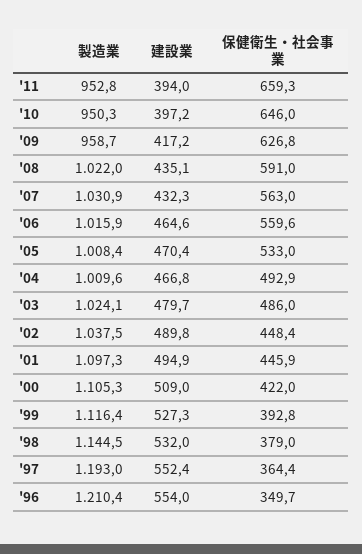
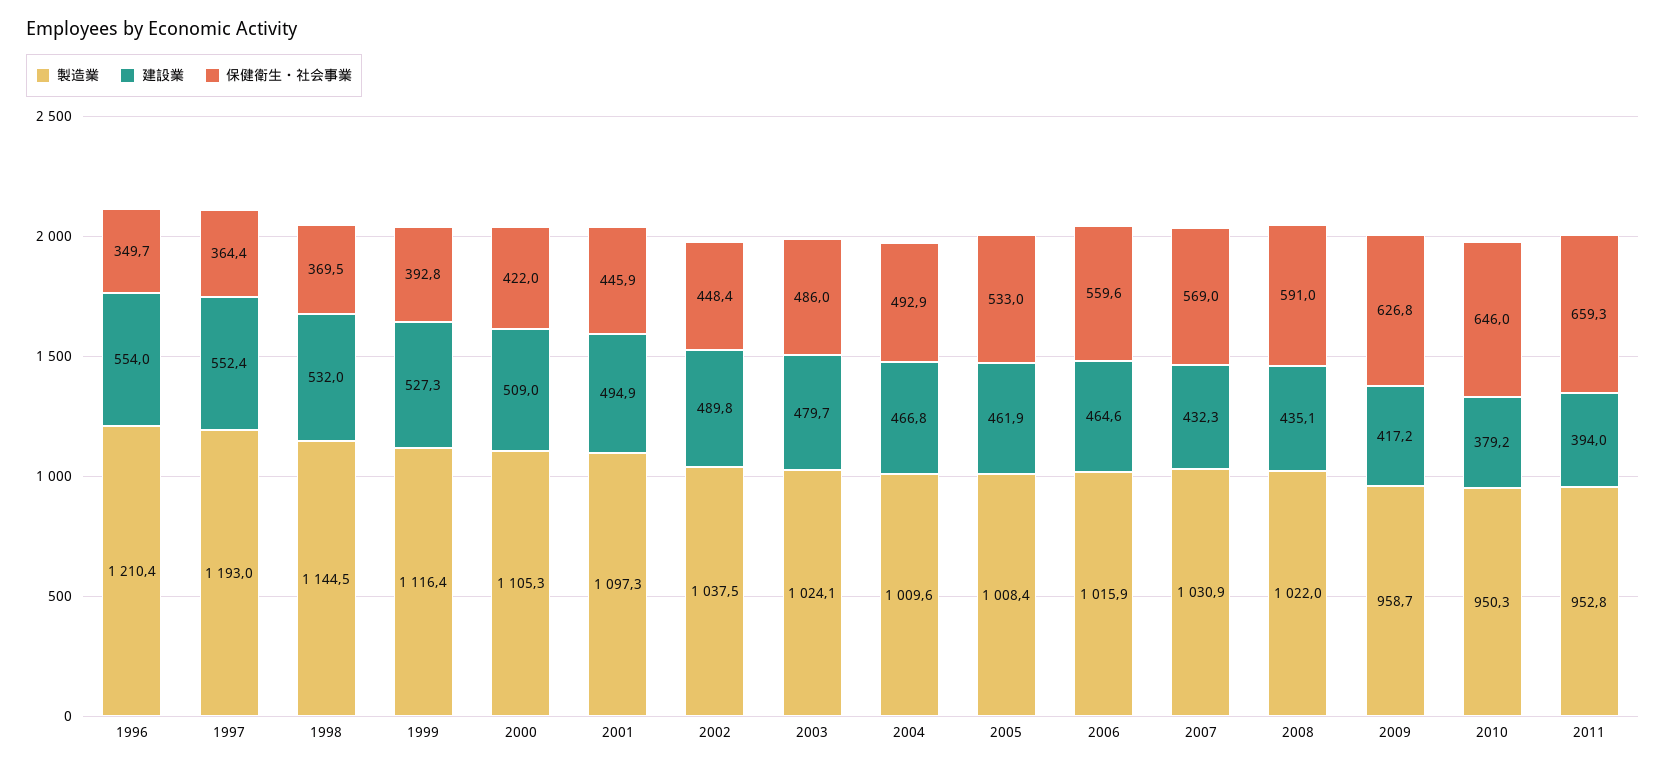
建設業, '10: 397.2 -> 379.2
保健衛生・社会事業, '07: 563 -> 569
建設業, '05: 470.4 -> 461.9
保健衛生・社会事業, '98: 379 -> 369.5

